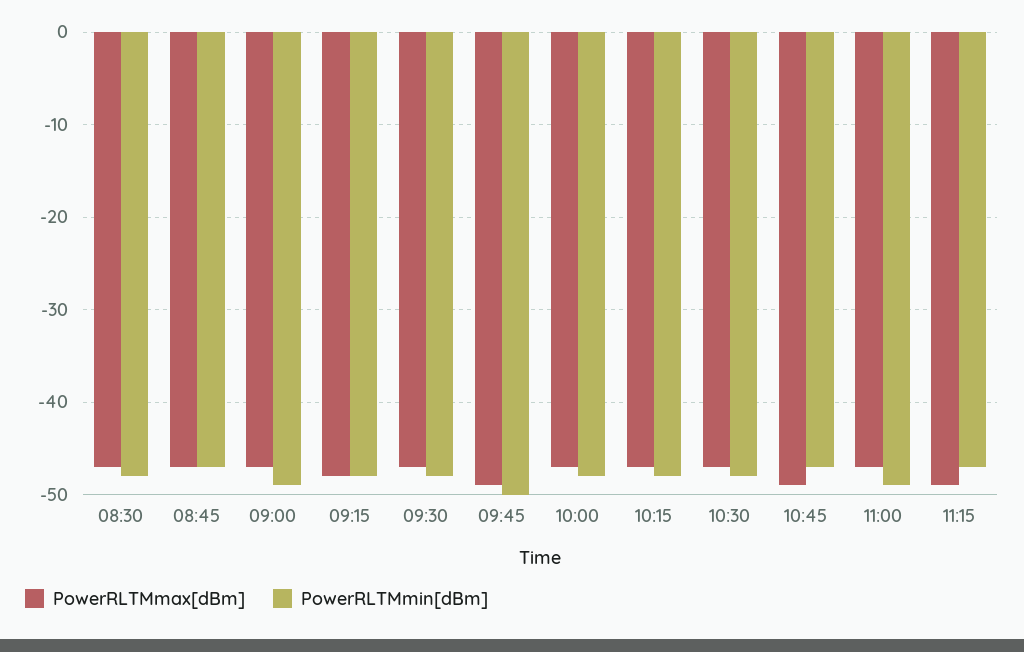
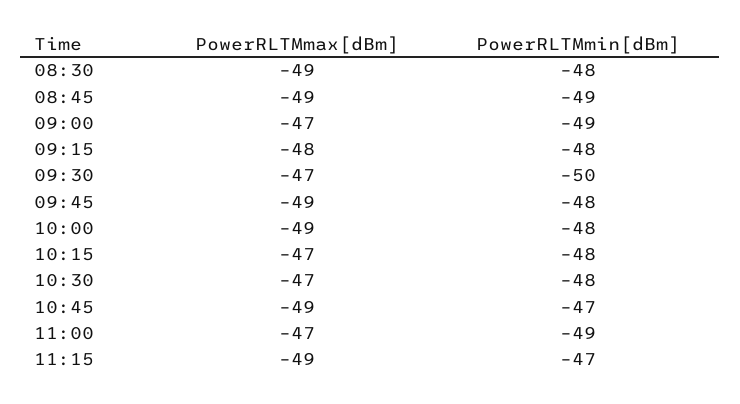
PowerRLTMmax[dBm], 08:30: -47 -> -49
PowerRLTMmax[dBm], 08:45: -47 -> -49
PowerRLTMmin[dBm], 08:45: -47 -> -49
PowerRLTMmin[dBm], 09:30: -48 -> -50
PowerRLTMmin[dBm], 09:45: -50 -> -48
PowerRLTMmax[dBm], 10:00: -47 -> -49

